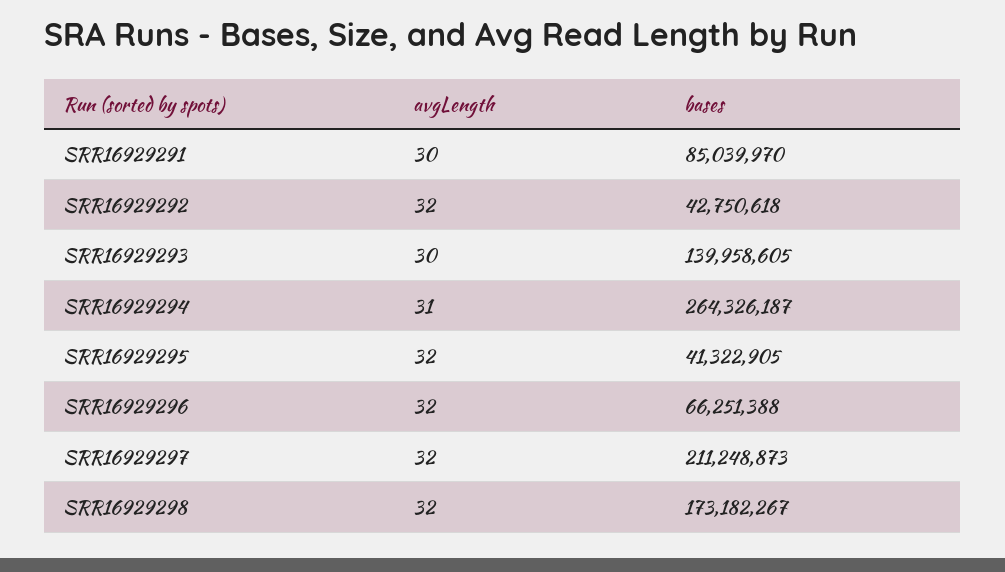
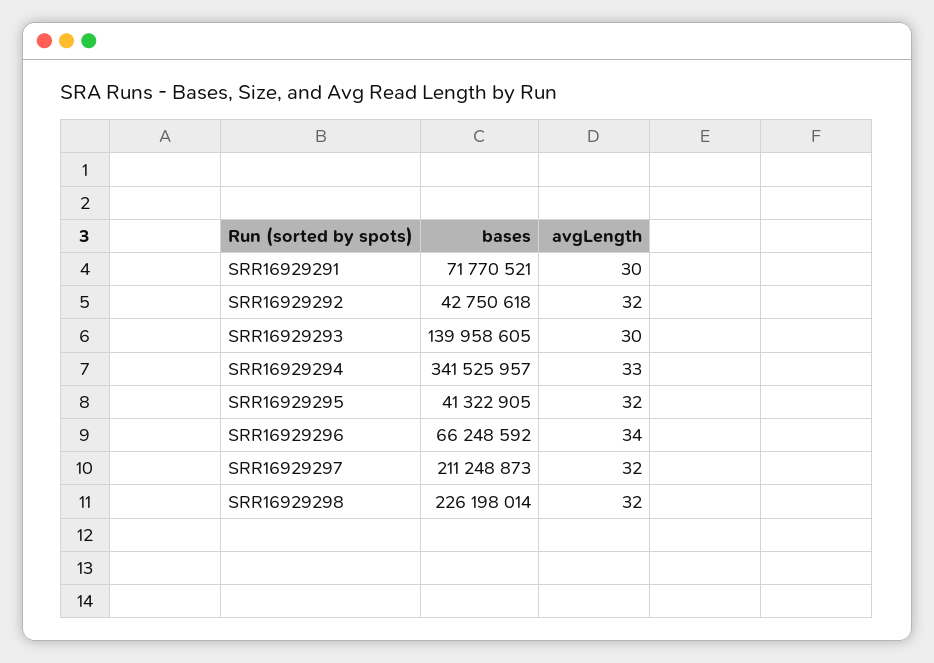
bases, SRR16929291: 85039970 -> 71770521
avgLength, SRR16929294: 31 -> 33
bases, SRR16929294: 264326187 -> 341525957
avgLength, SRR16929296: 32 -> 34
bases, SRR16929296: 66251388 -> 66248592
bases, SRR16929298: 173182267 -> 226198014

